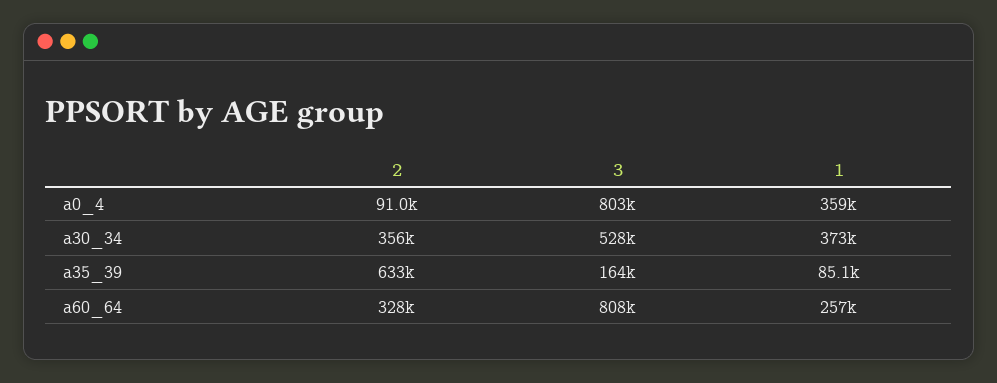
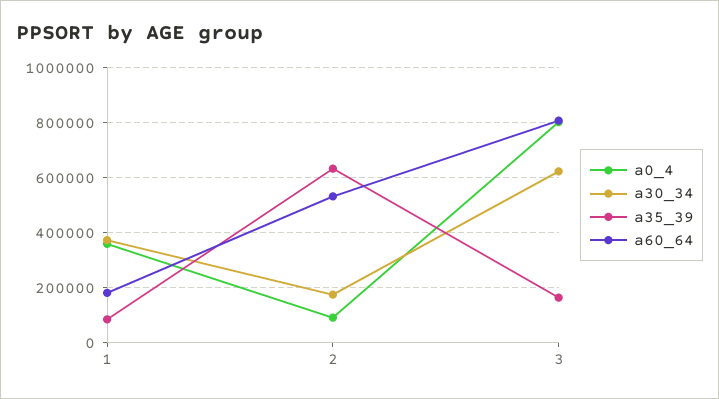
a30_34, 2: 356000 -> 175000
a30_34, 3: 528000 -> 625000
a60_64, 2: 328000 -> 525000
a60_64, 1: 257000 -> 175000

